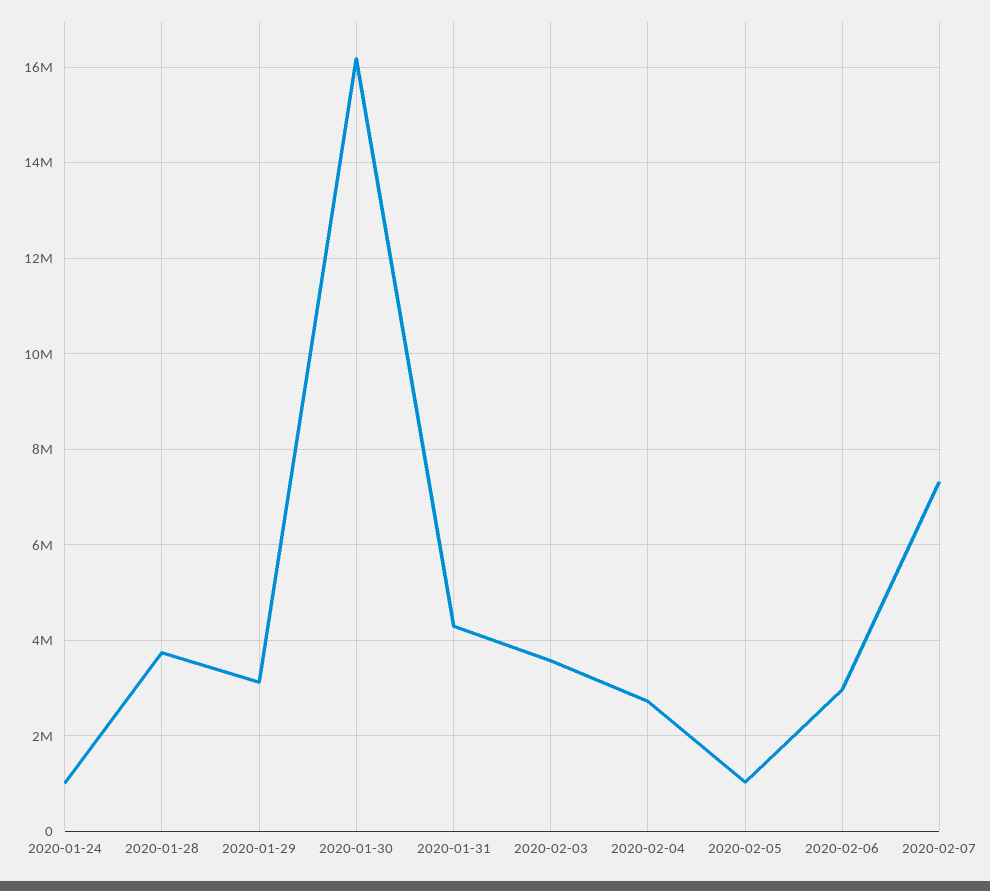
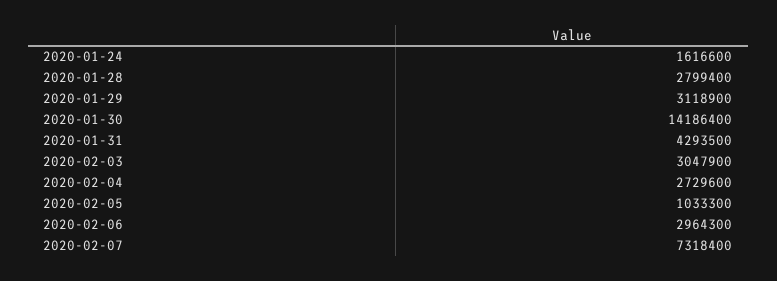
2020-01-24: 1000000 -> 1616600
2020-01-28: 3800000 -> 2799400
2020-01-30: 16200000 -> 14186400
2020-02-03: 3600000 -> 3047900

